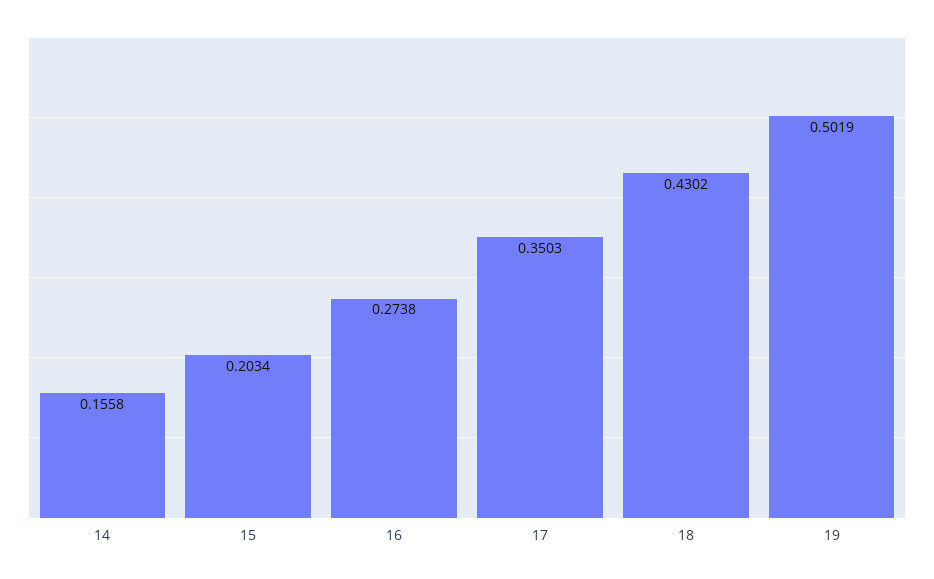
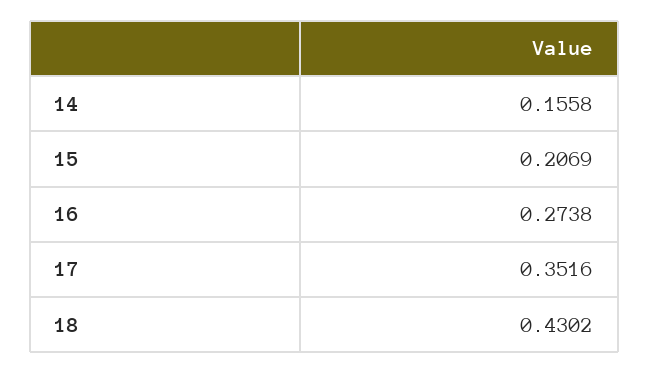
15: 0.2034 -> 0.2069
17: 0.3503 -> 0.3516
19: 0.5019 -> none

